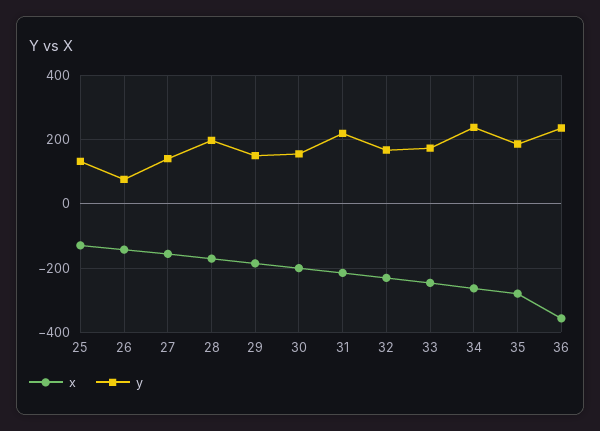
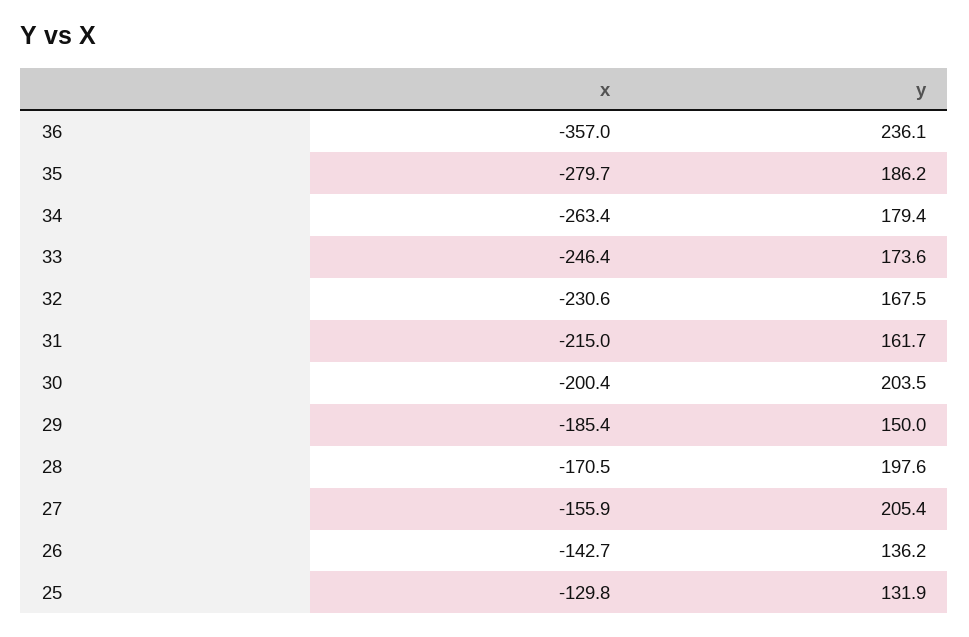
y, 26: 80 -> 136.2
y, 27: 140 -> 205.4
y, 30: 160 -> 203.5
y, 31: 220 -> 161.7
y, 34: 240 -> 179.4

